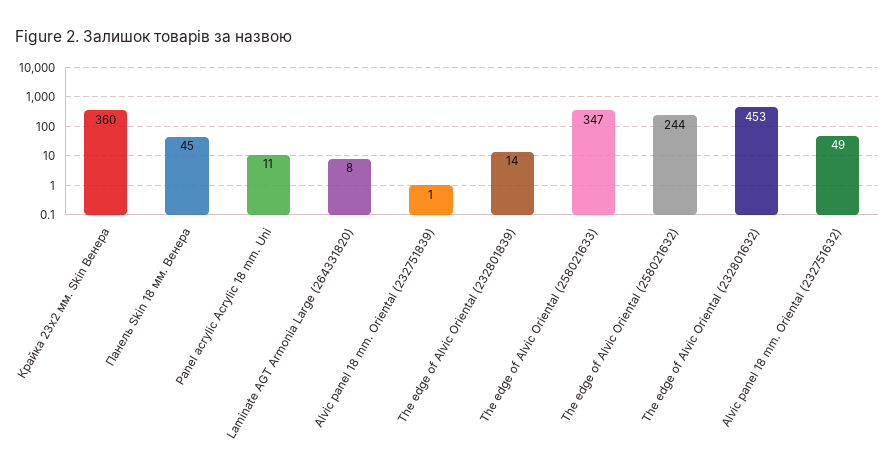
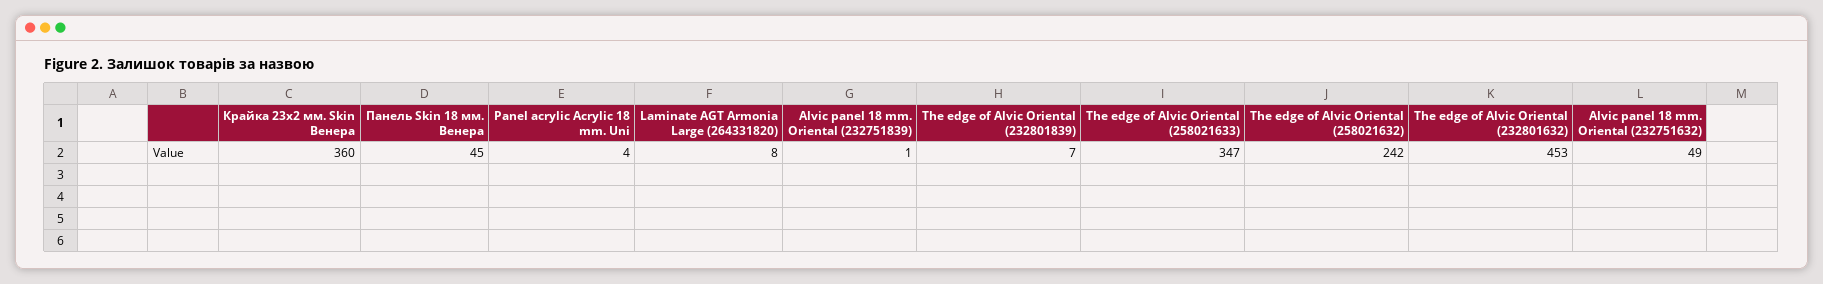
Panel acrylic Acrylic 18 mm. Uni: 11 -> 4
The edge of Alvic Oriental (232801839): 14 -> 7
The edge of Alvic Oriental (258021632): 244 -> 242

